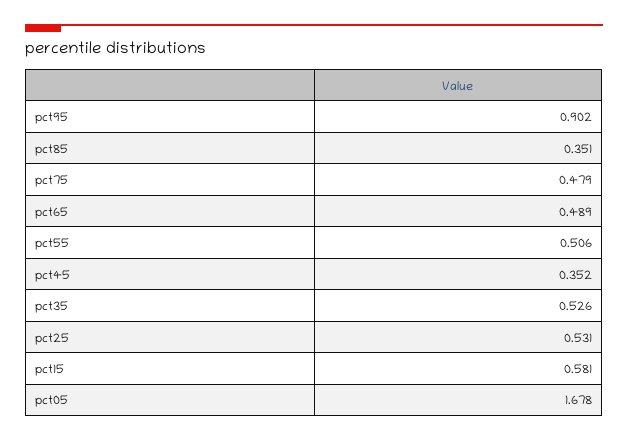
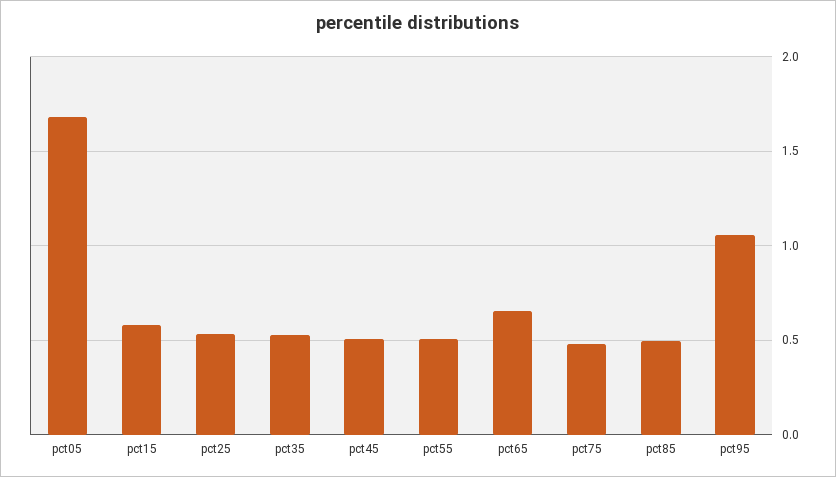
pct95: 0.902 -> 1.05
pct85: 0.351 -> 0.5
pct65: 0.489 -> 0.65
pct45: 0.352 -> 0.5

